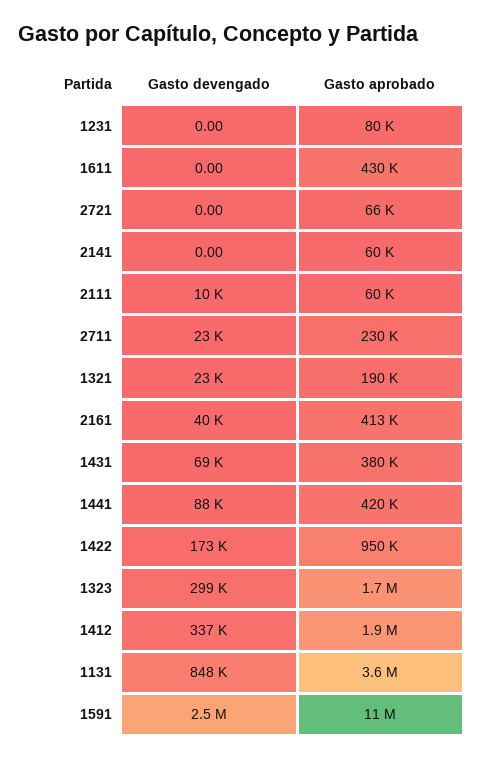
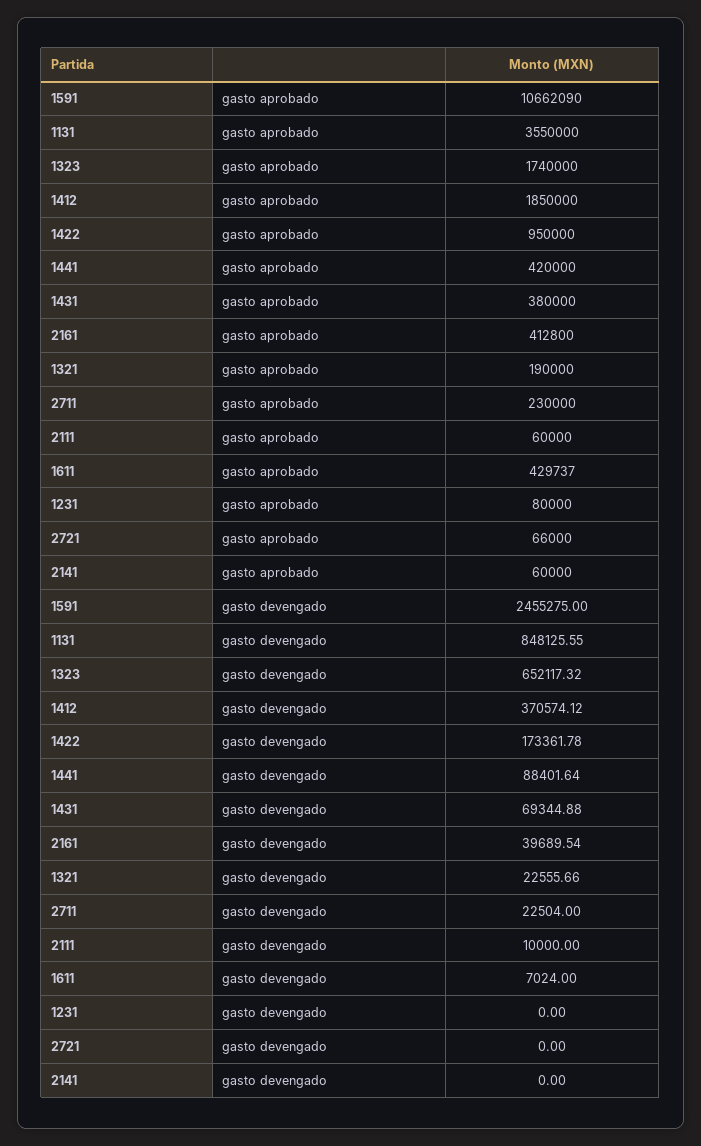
Gasto devengado, 1611: 0 -> 7024
Gasto devengado, 1323: 299000 -> 652117.32
Gasto devengado, 1412: 337000 -> 370574.12

